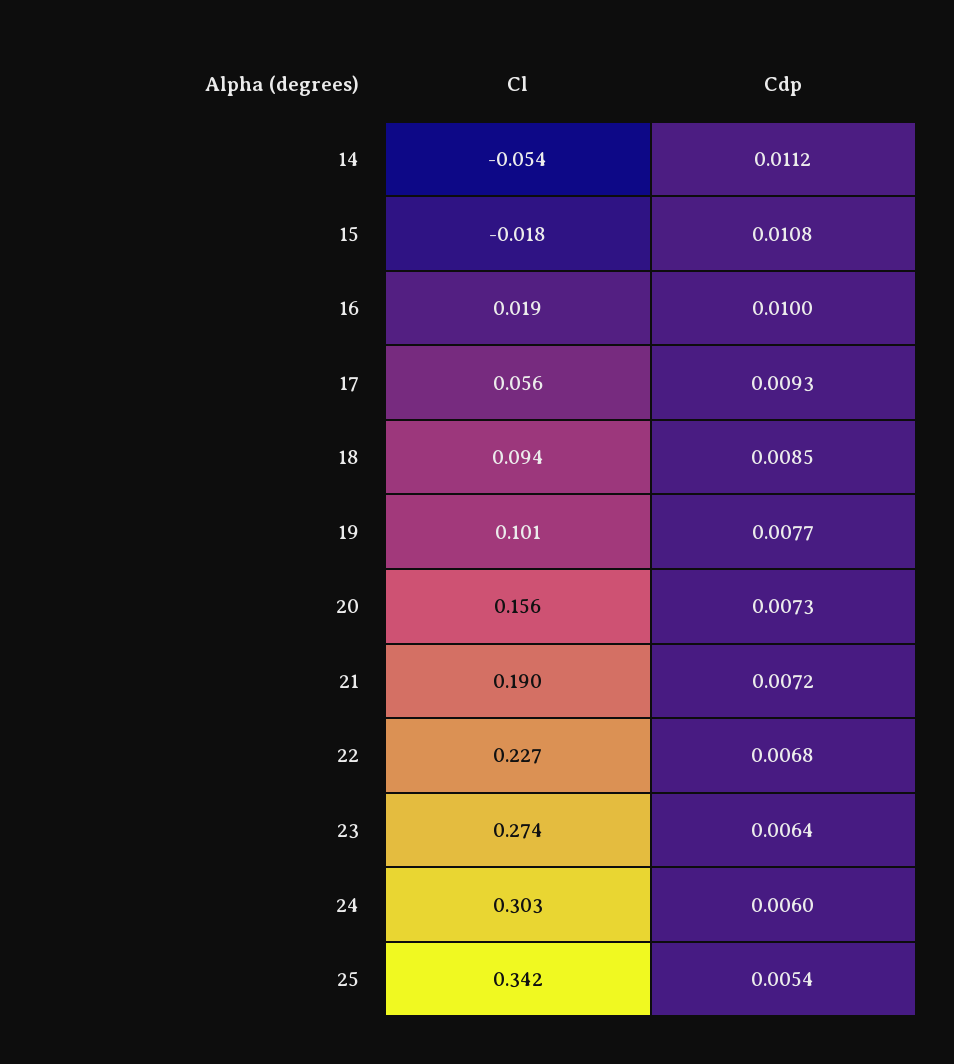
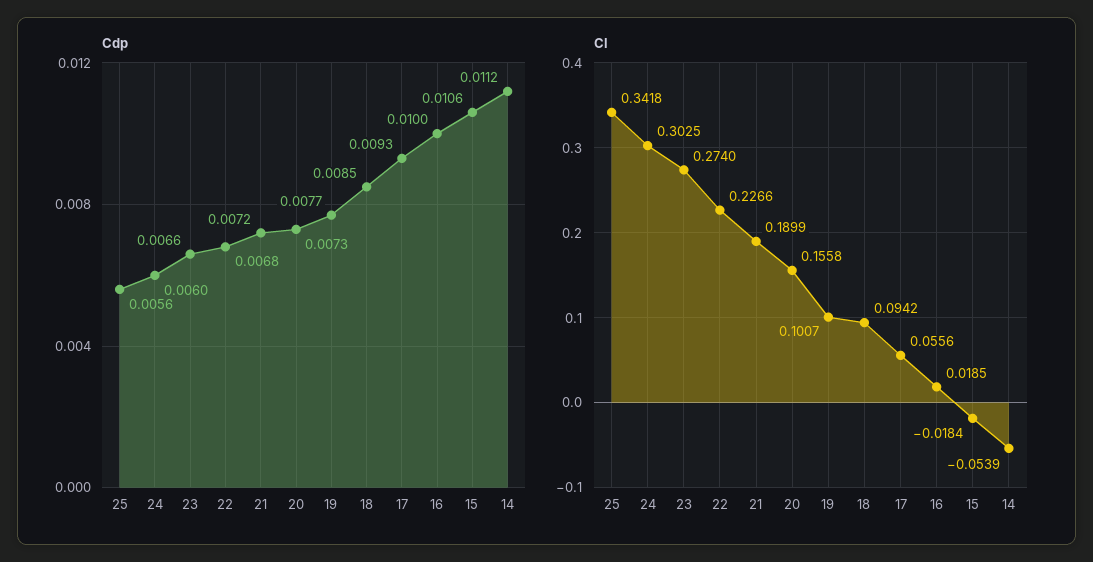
Cdp, 15: 0.0108 -> 0.0106
Cdp, 23: 0.0064 -> 0.0066
Cdp, 25: 0.0054 -> 0.0056

